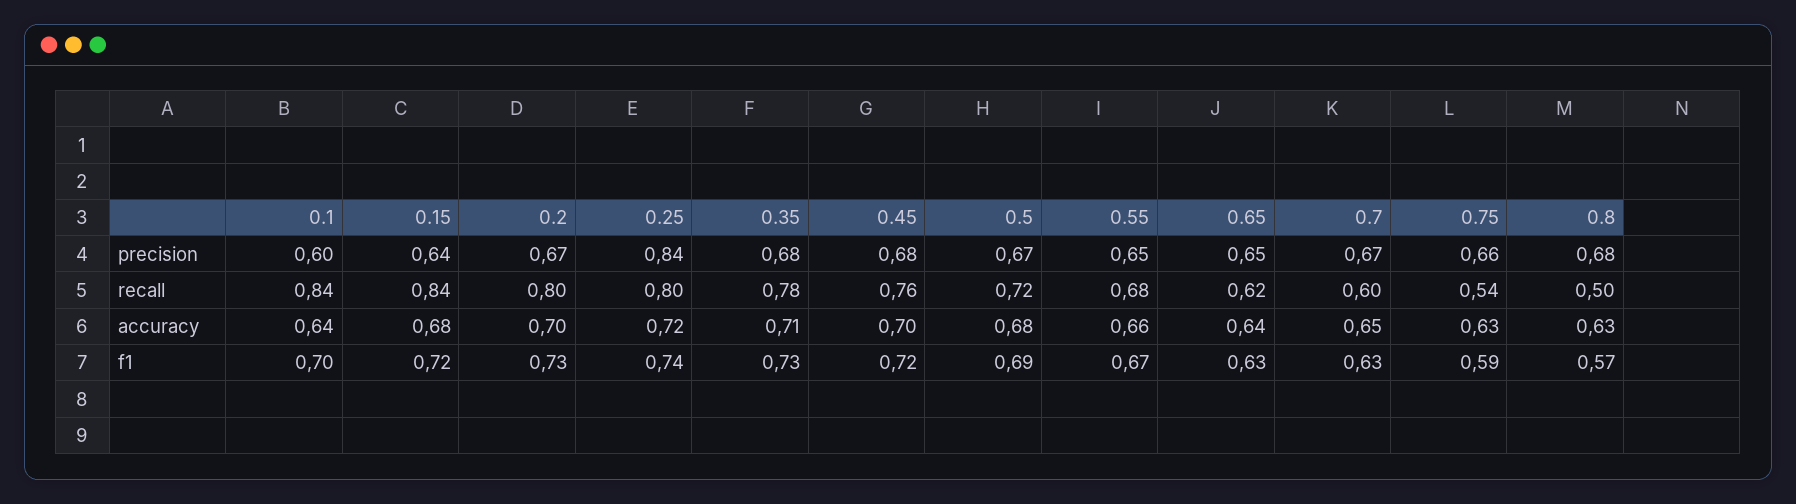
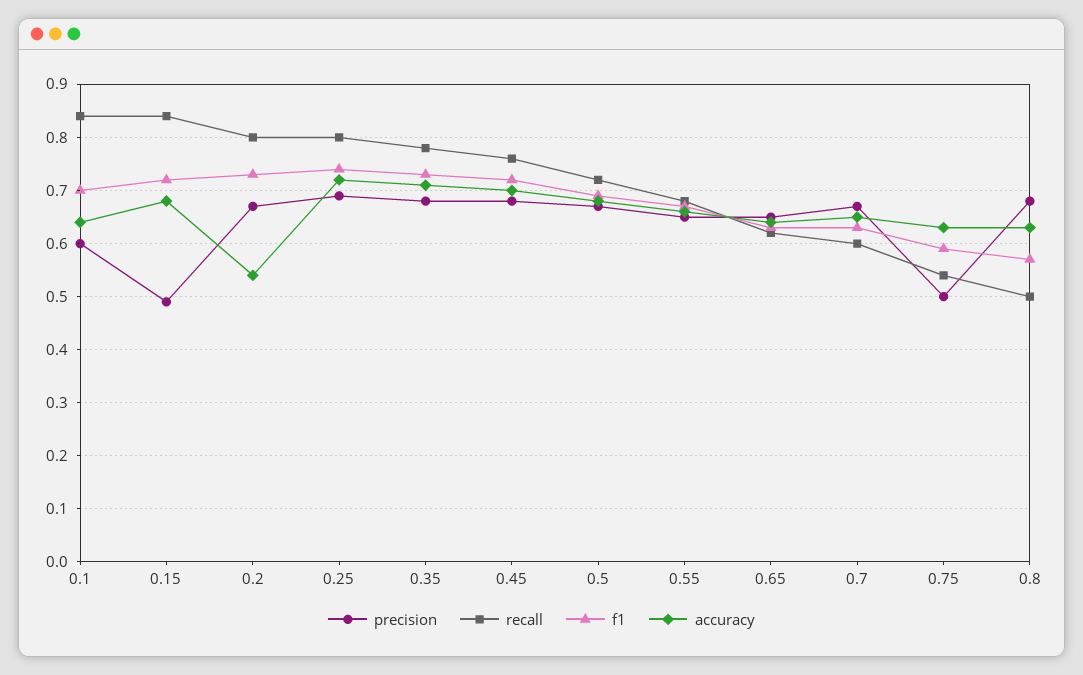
precision, 0.15: 0.64 -> 0.5
precision, 0.25: 0.84 -> 0.7
precision, 0.75: 0.66 -> 0.5
accuracy, 0.2: 0.7 -> 0.55

